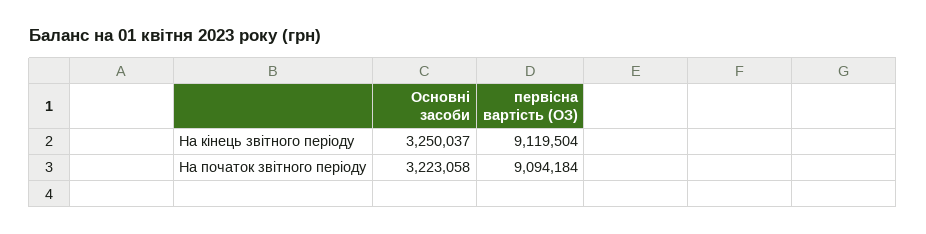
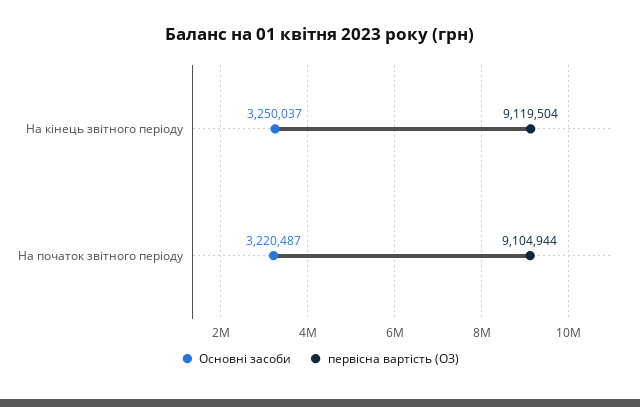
Основні засоби, На початок звітного періоду: 3223058 -> 3220487
первісна вартість (ОЗ), На початок звітного періоду: 9094184 -> 9104944

